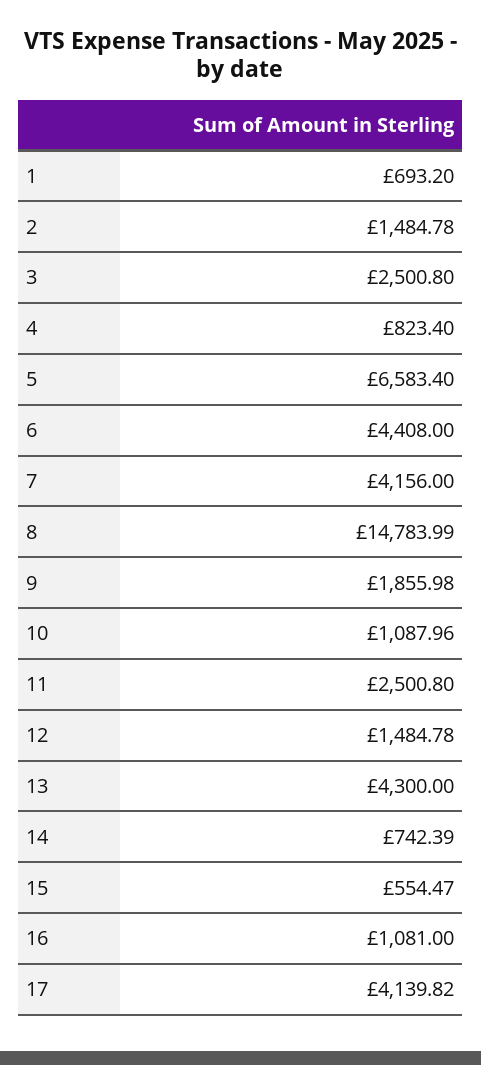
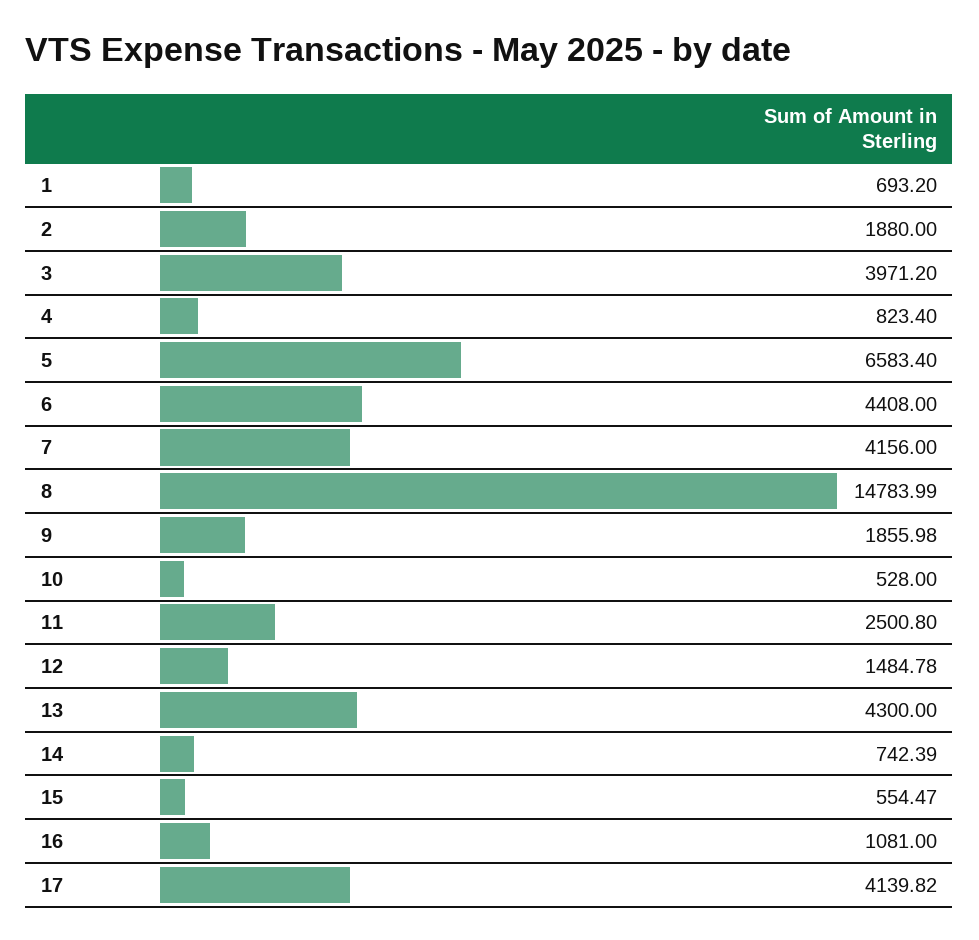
2: 1484.78 -> 1880
3: 2500.8 -> 3971.2
10: 1087.96 -> 528

